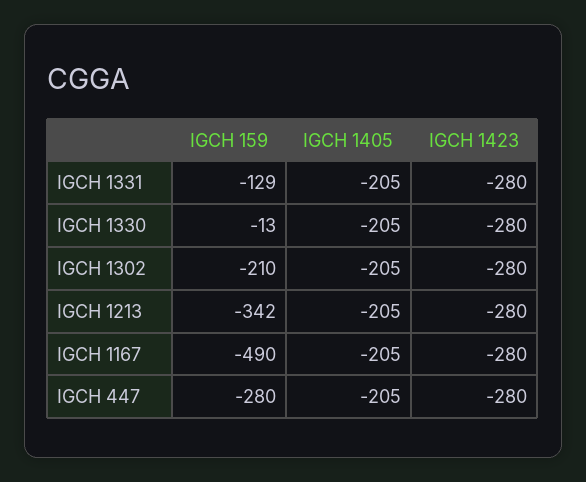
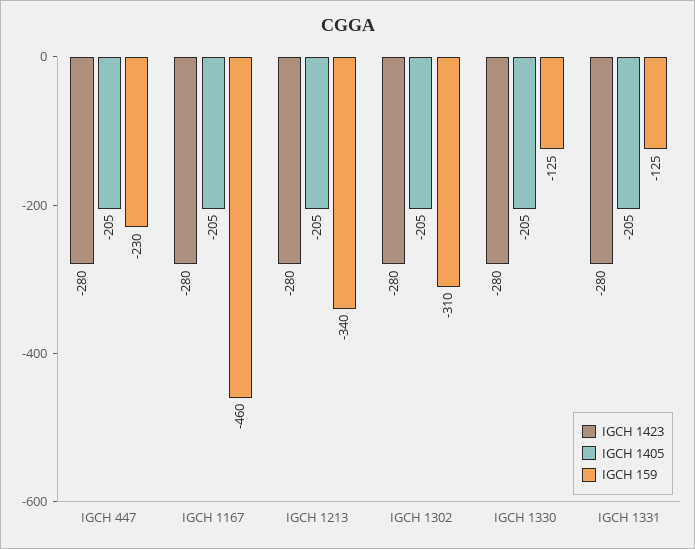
IGCH 159, IGCH 1331: -129 -> -125
IGCH 159, IGCH 1330: -13 -> -125
IGCH 159, IGCH 1302: -210 -> -310
IGCH 159, IGCH 1213: -342 -> -340
IGCH 159, IGCH 1167: -490 -> -460
IGCH 159, IGCH 447: -280 -> -230

